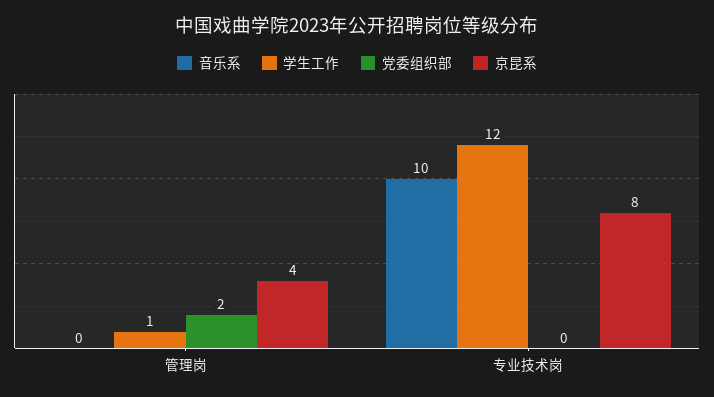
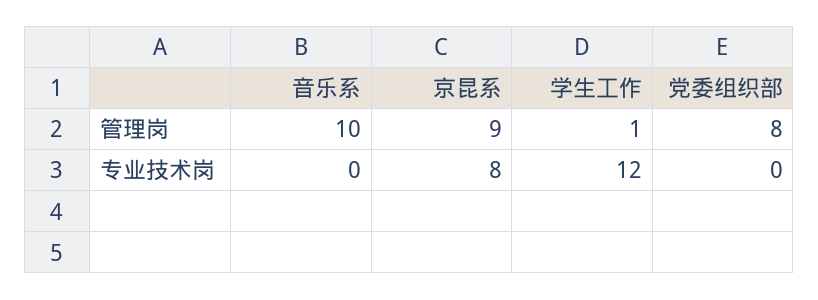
音乐系, 管理岗: 0 -> 10
党委组织部, 管理岗: 2 -> 8
京昆系, 管理岗: 4 -> 9
音乐系, 专业技术岗: 10 -> 0

